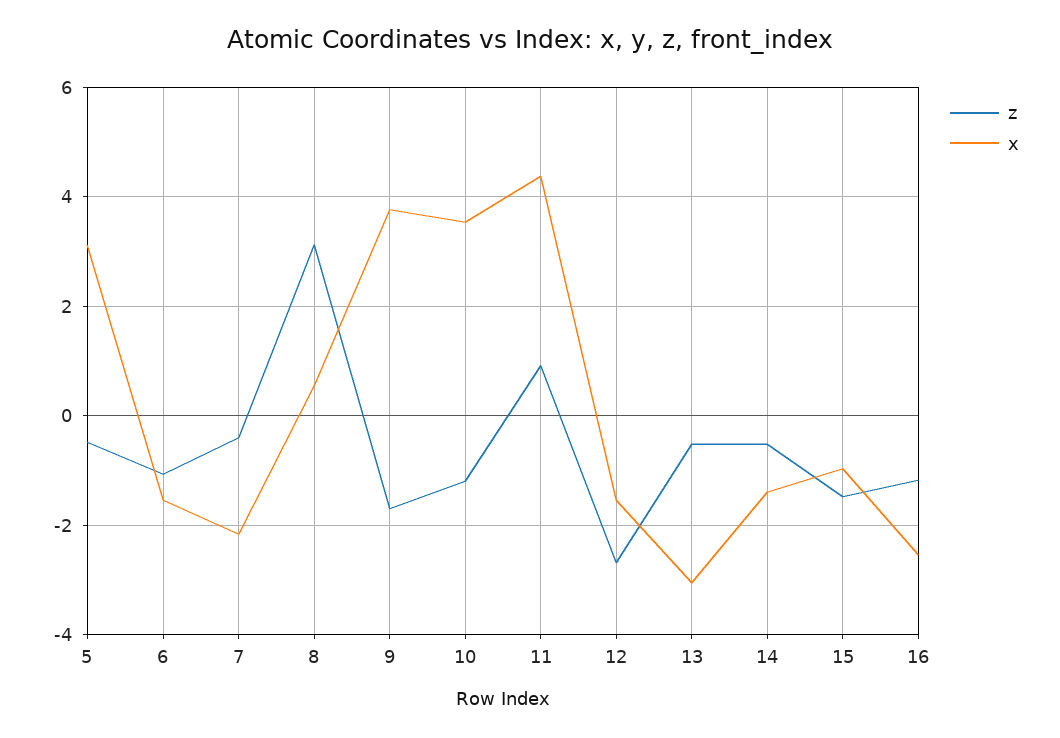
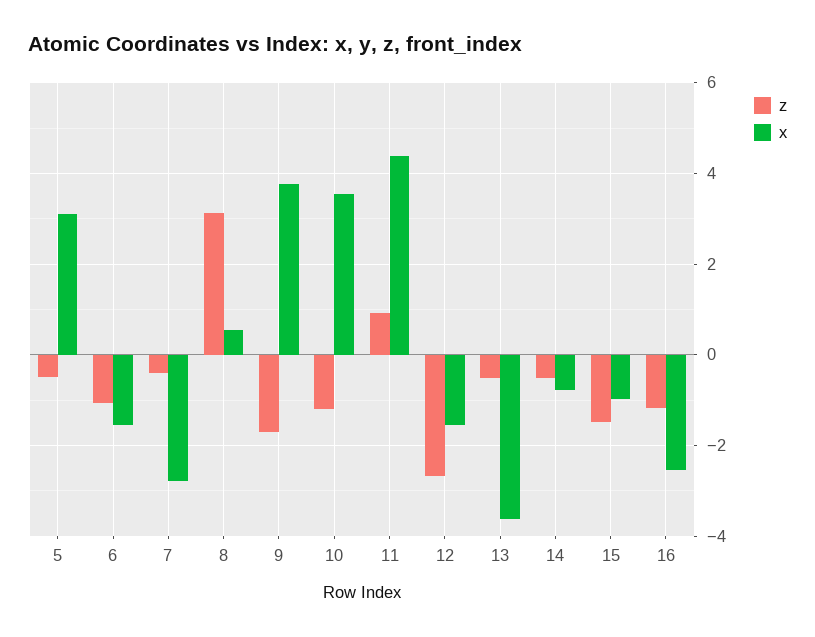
x, 7: -2.2 -> -2.8
x, 13: -3 -> -3.6
x, 14: -1.4 -> -0.8

